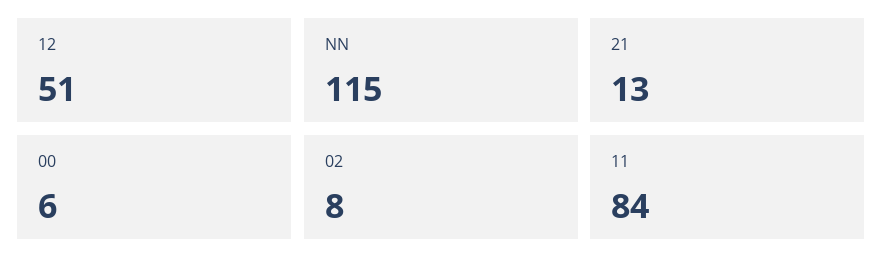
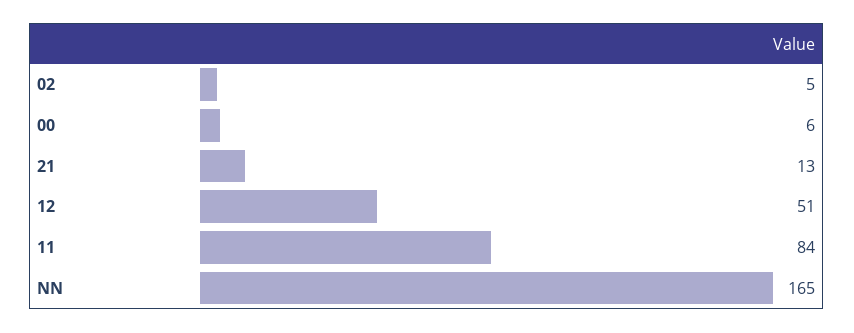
NN: 115 -> 165
02: 8 -> 5

